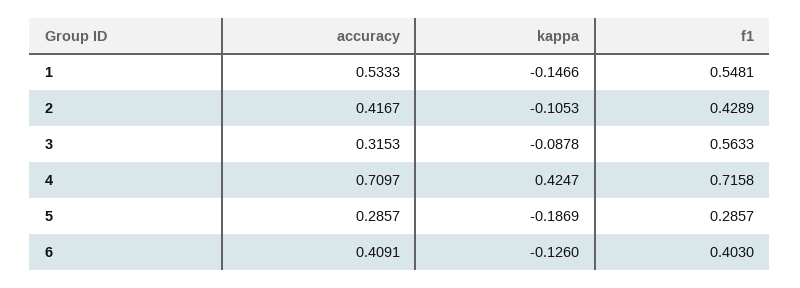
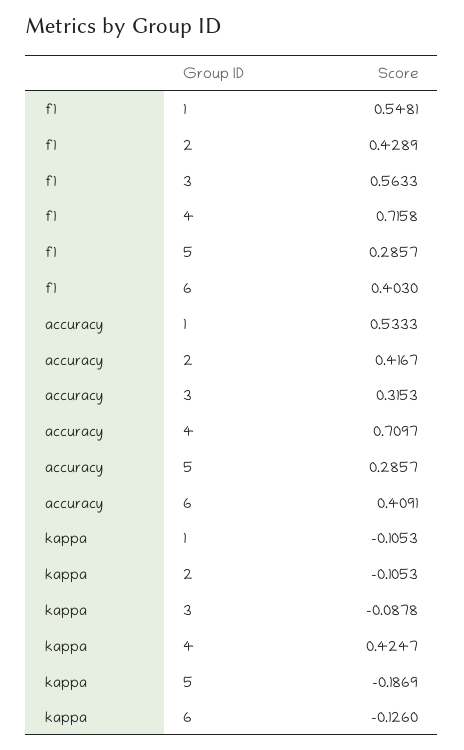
kappa, 1: -0.1466 -> -0.1053

